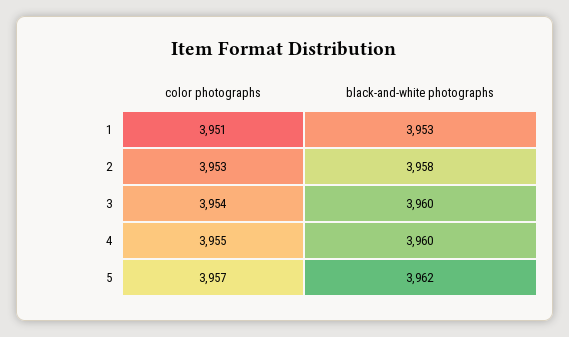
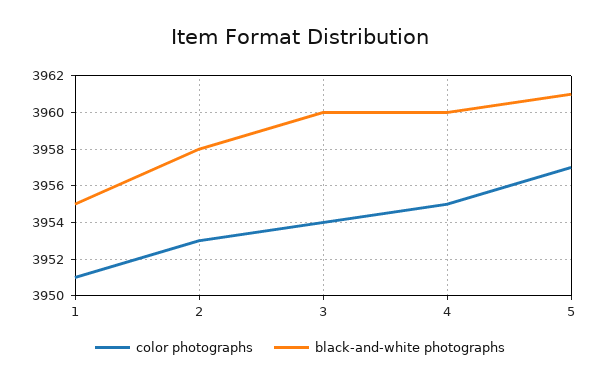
black-and-white photographs, 1: 3953 -> 3955
black-and-white photographs, 5: 3962 -> 3961

